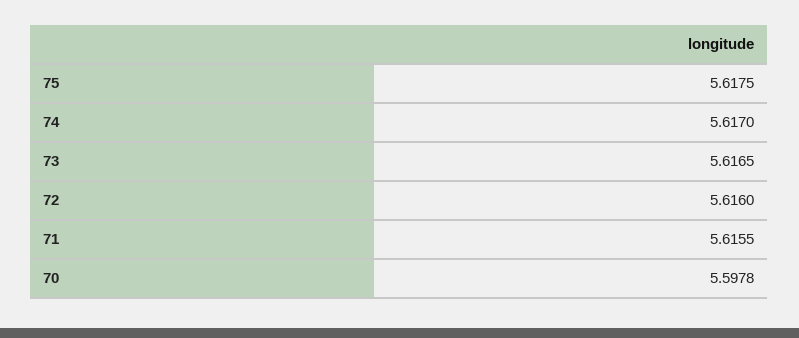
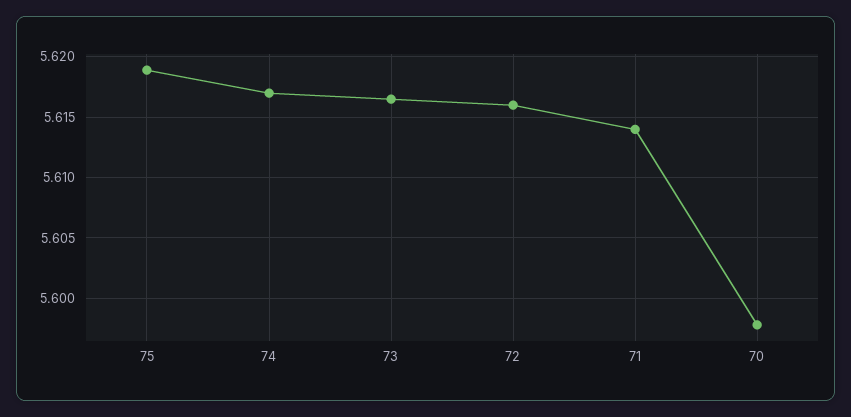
75: 5.6175 -> 5.619
71: 5.6155 -> 5.614

